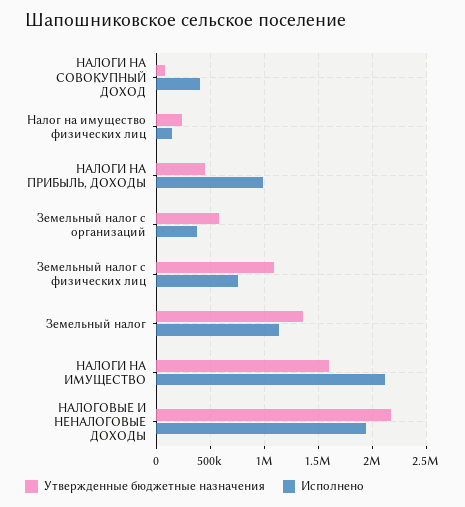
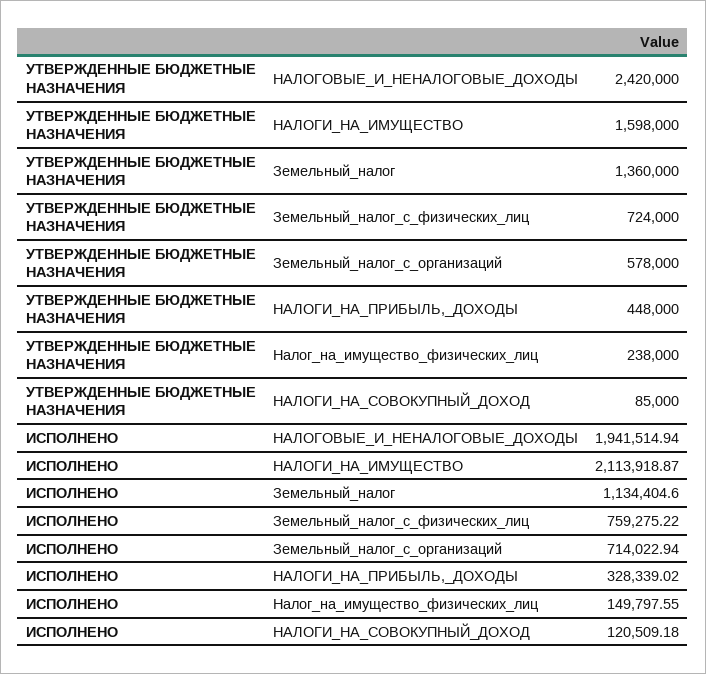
Исполнено, НАЛОГИ НА СОВОКУПНЫЙ ДОХОД: 400000 -> 120509.18
Исполнено, НАЛОГИ НА ПРИБЫЛЬ, ДОХОДЫ: 1000000 -> 328339.02
Исполнено, Земельный налог с организаций: 400000 -> 714022.94
Утвержденные бюджетные назначения, Земельный налог с физических лиц: 1100000 -> 724000
Утвержденные бюджетные назначения, НАЛОГОВЫЕ И НЕНАЛОГОВЫЕ ДОХОДЫ: 2200000 -> 2420000

